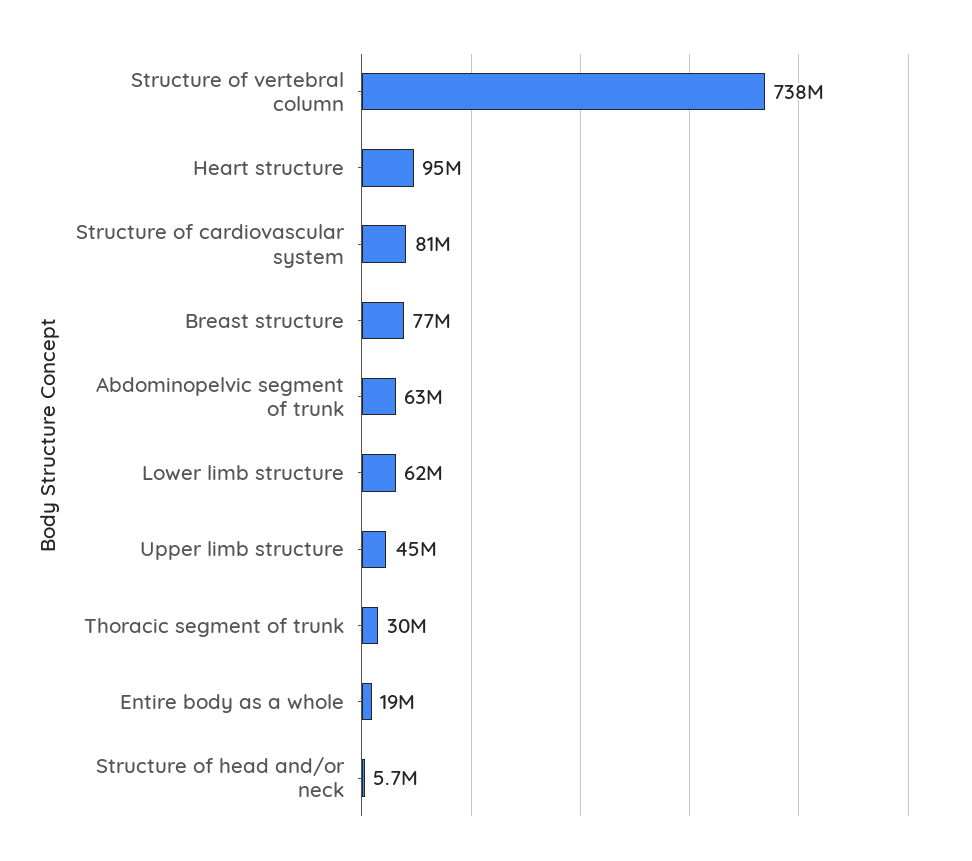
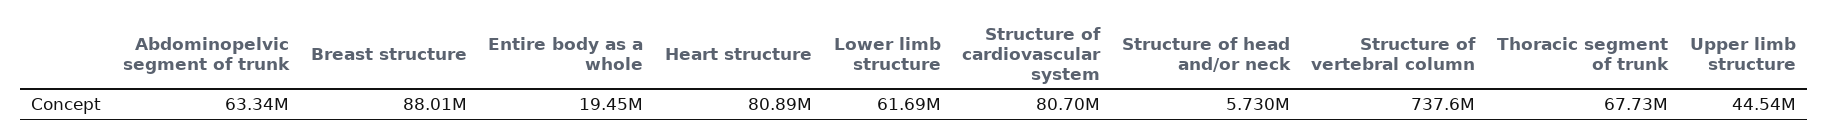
Heart structure: 95000000 -> 80890000
Breast structure: 77000000 -> 88010000
Thoracic segment of trunk: 30000000 -> 67730000

